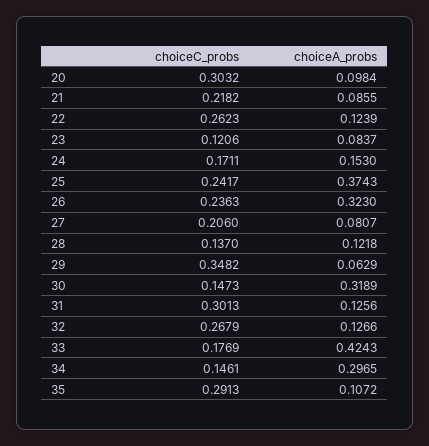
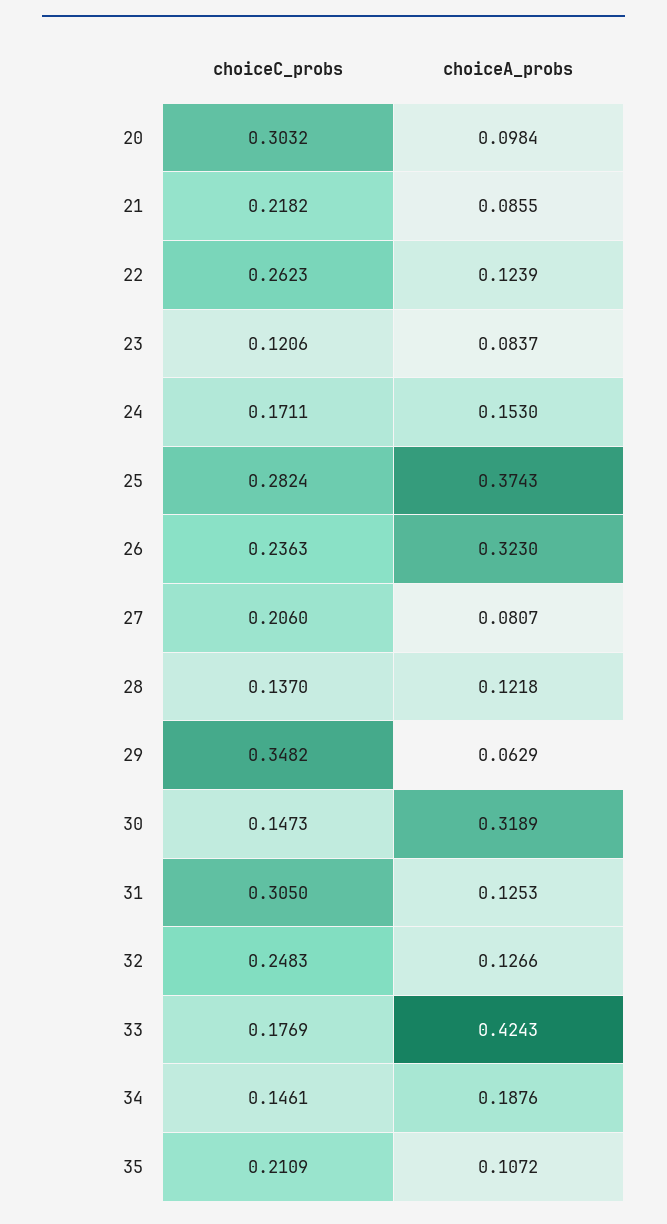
choiceC_probs, 25: 0.2417 -> 0.2824
choiceC_probs, 31: 0.3013 -> 0.305
choiceA_probs, 31: 0.1256 -> 0.1253
choiceC_probs, 32: 0.2679 -> 0.2483
choiceA_probs, 34: 0.2965 -> 0.1876
choiceC_probs, 35: 0.2913 -> 0.2109

